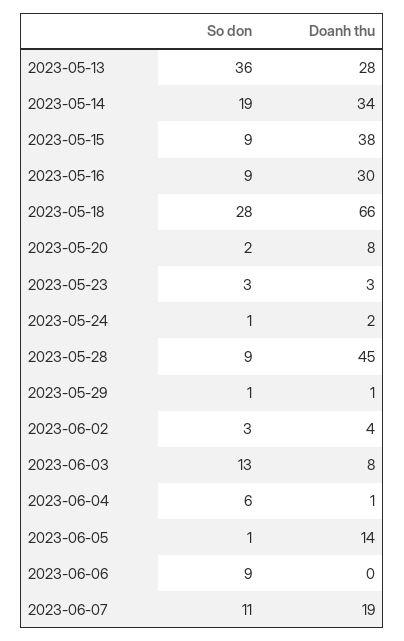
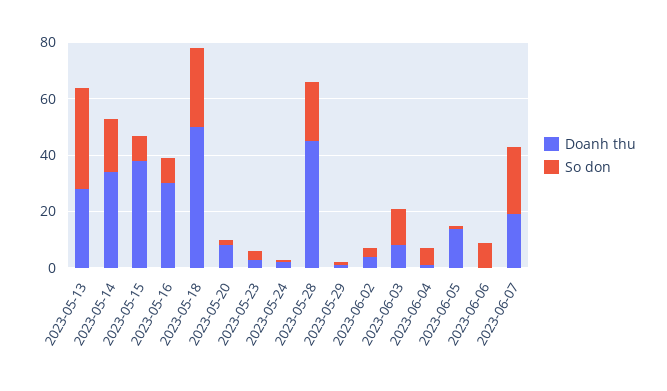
Doanh thu, 2023-05-18: 66 -> 50
So don, 2023-05-28: 9 -> 20
So don, 2023-06-07: 11 -> 25

